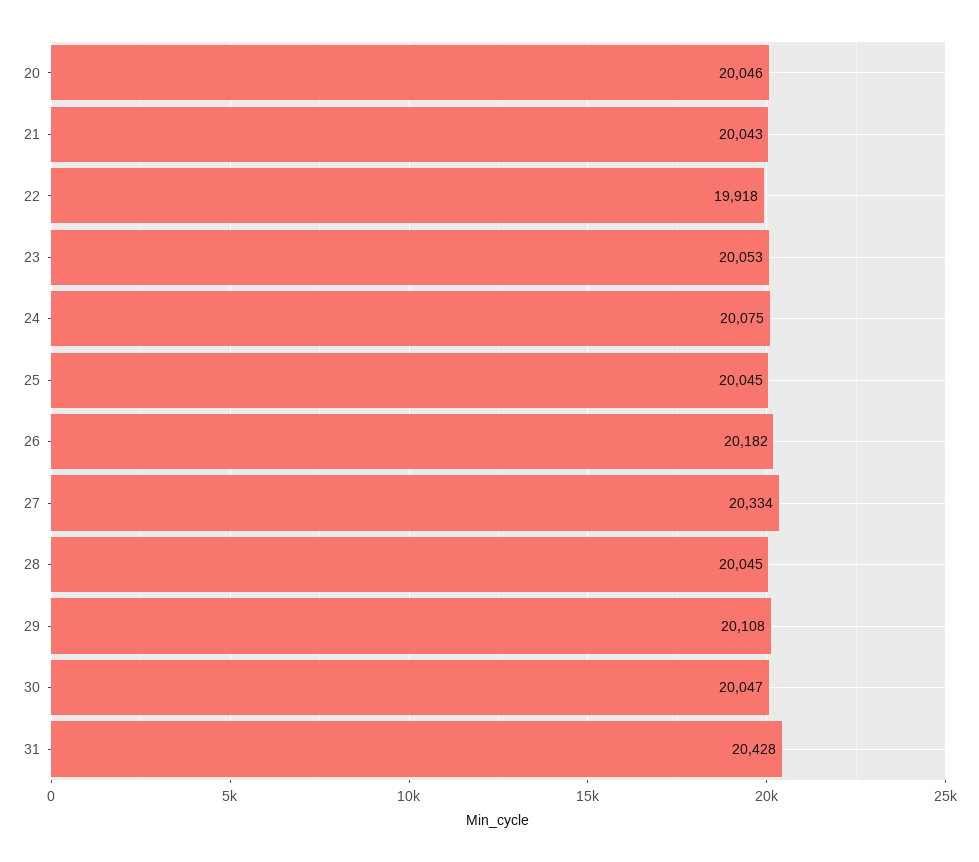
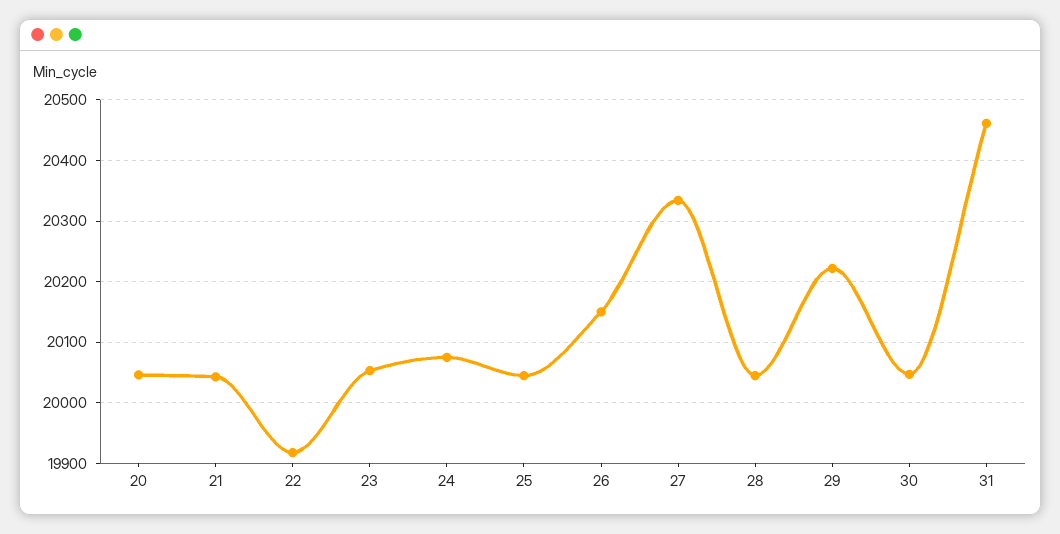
26: 20182 -> 20150
29: 20108 -> 20220
31: 20428 -> 20460

